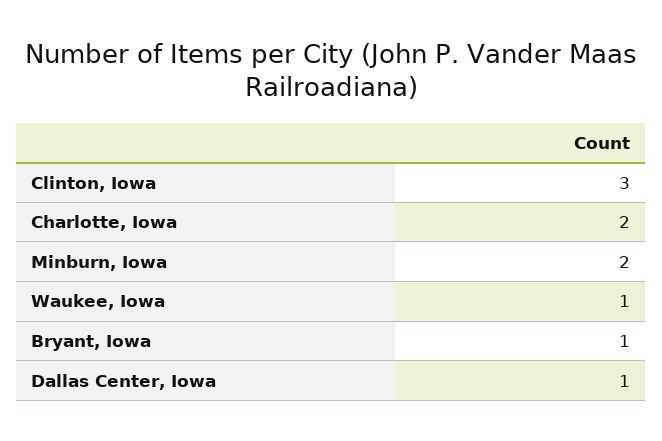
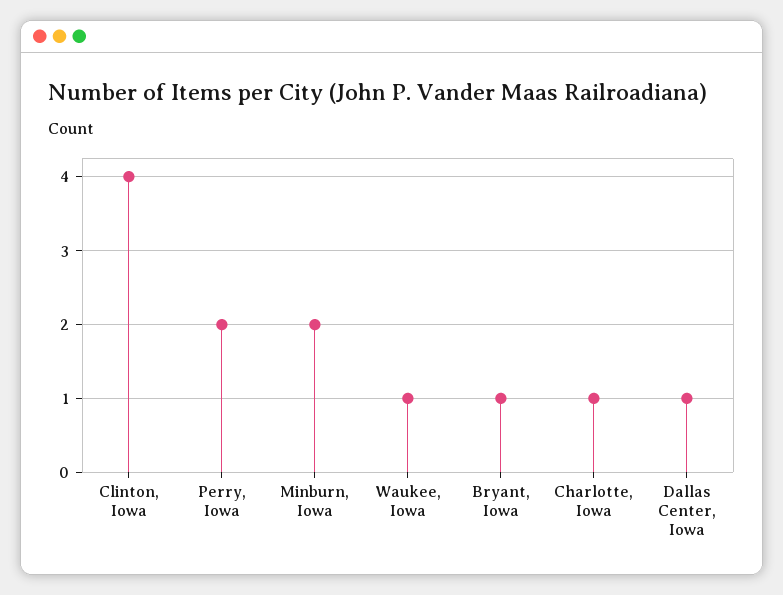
Clinton, Iowa: 3 -> 4
Charlotte, Iowa: 2 -> 1
Perry, Iowa: none -> 2

